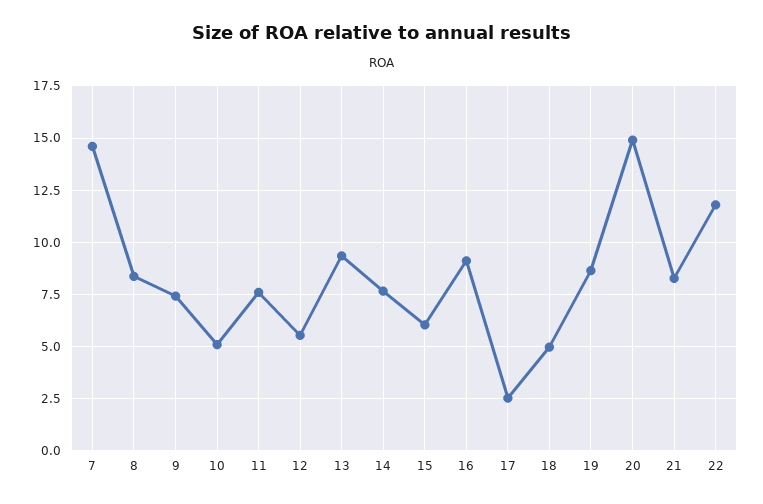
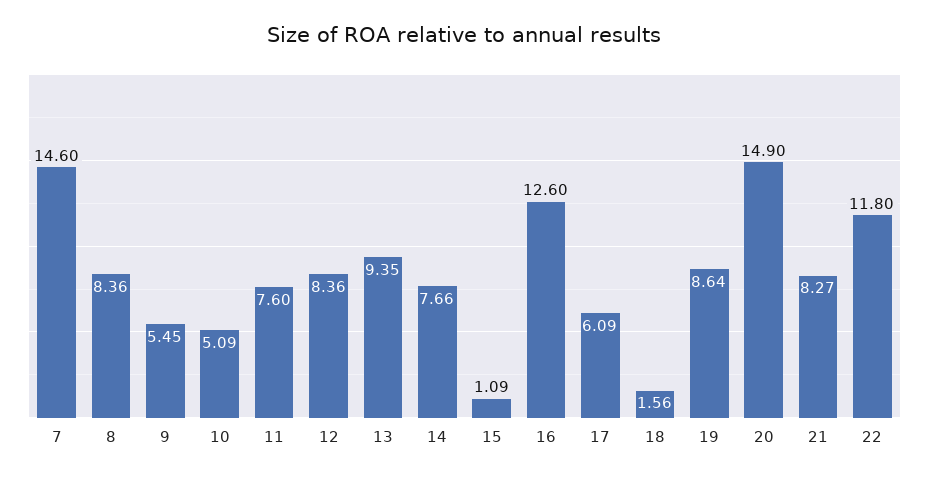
9: 7.5 -> 5.45
12: 5.5 -> 8.36
15: 6 -> 1.09
16: 9 -> 12.6
17: 2.5 -> 6.09
18: 5 -> 1.56

